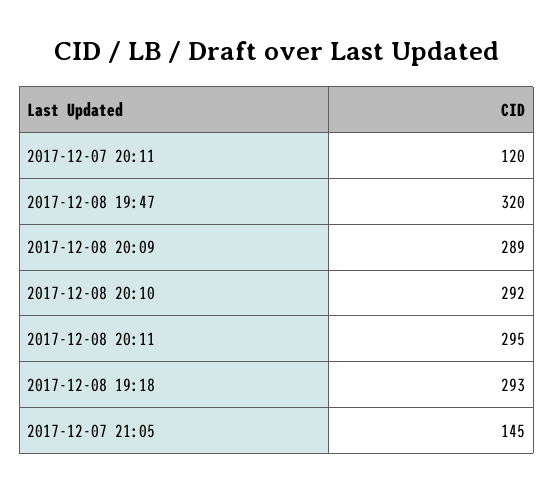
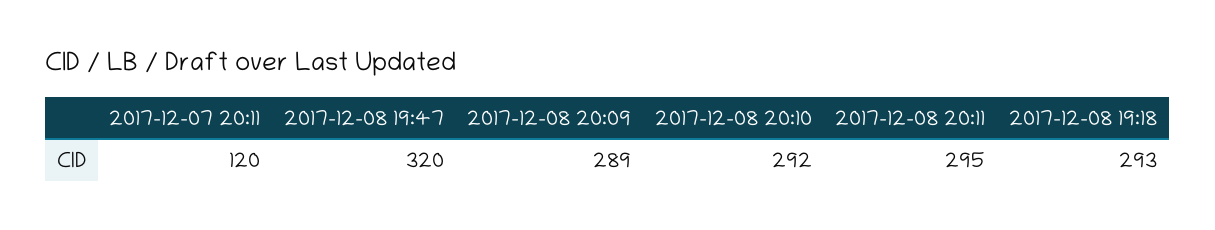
2017-12-07 21:05: 145 -> none

